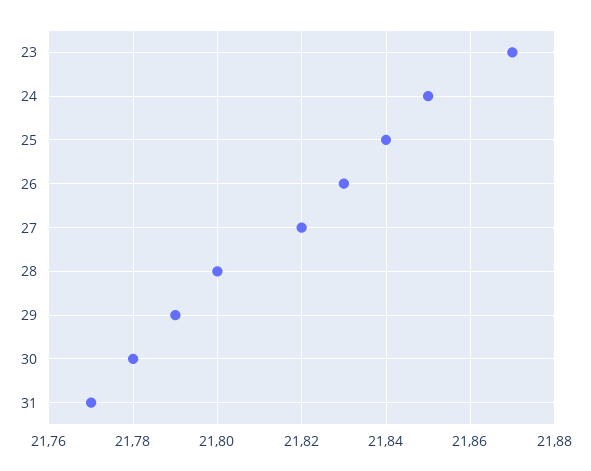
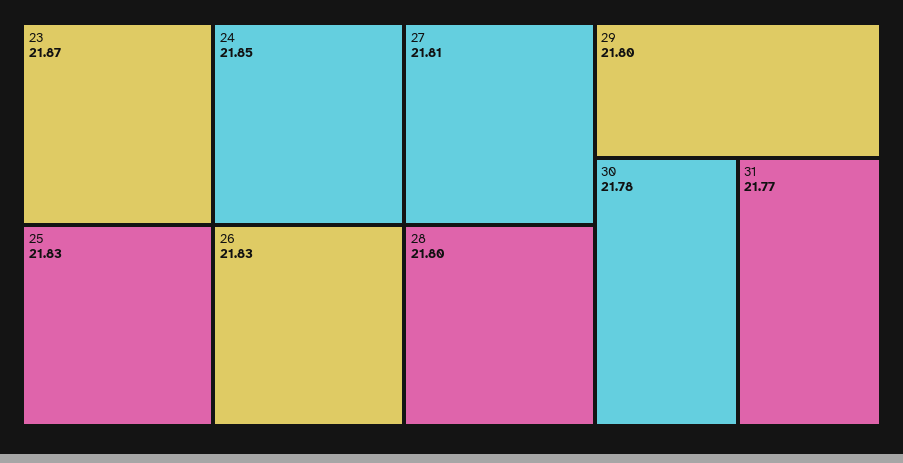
25: 21.84 -> 21.83
27: 21.82 -> 21.81
29: 21.79 -> 21.8

